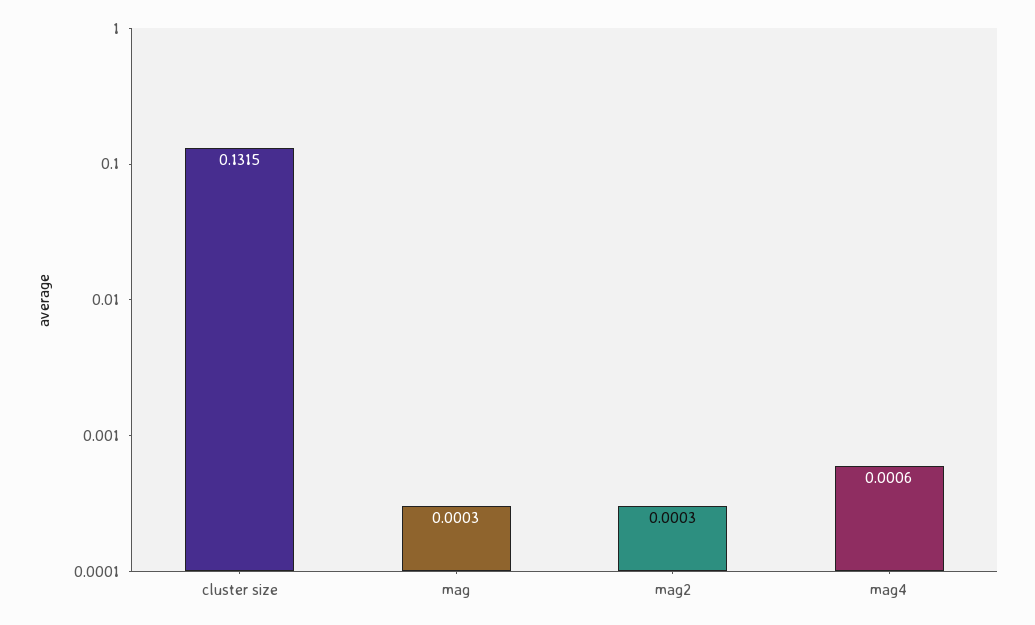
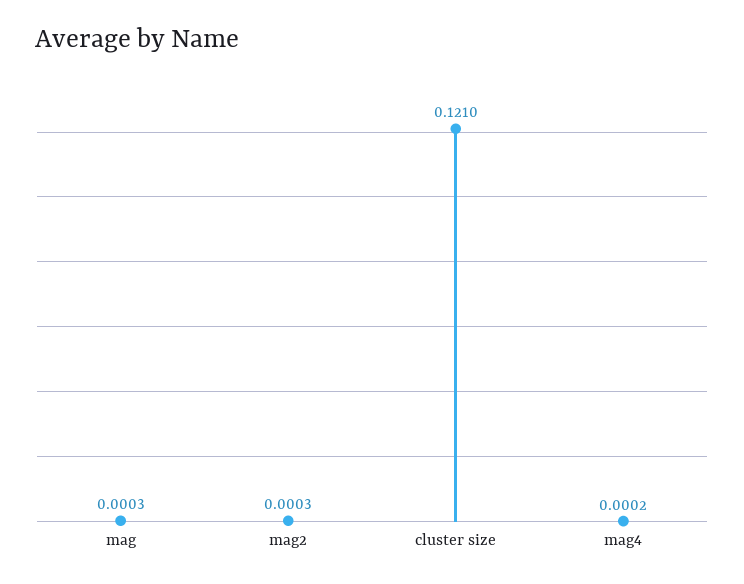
cluster size: 0.1315 -> 0.121
mag4: 0.0006 -> 0.0002

